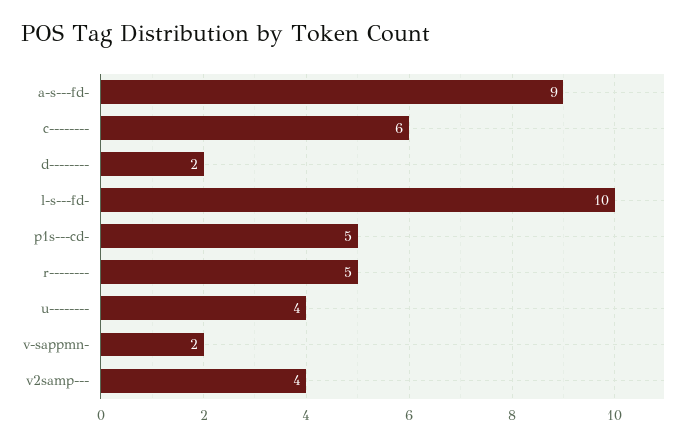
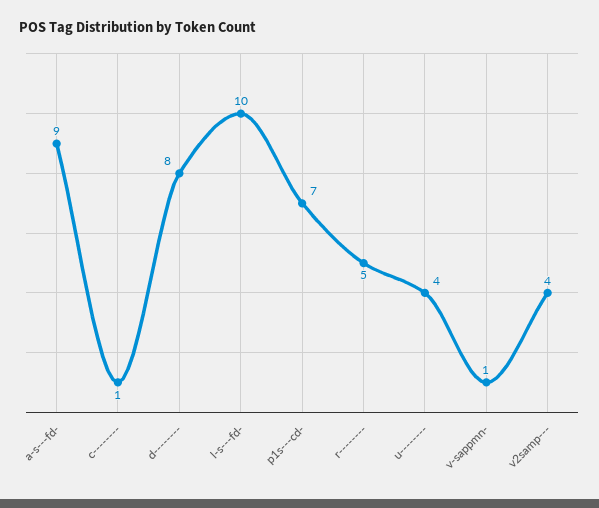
c--------: 6 -> 1
d--------: 2 -> 8
p1s---cd-: 5 -> 7
v-sappmn-: 2 -> 1

